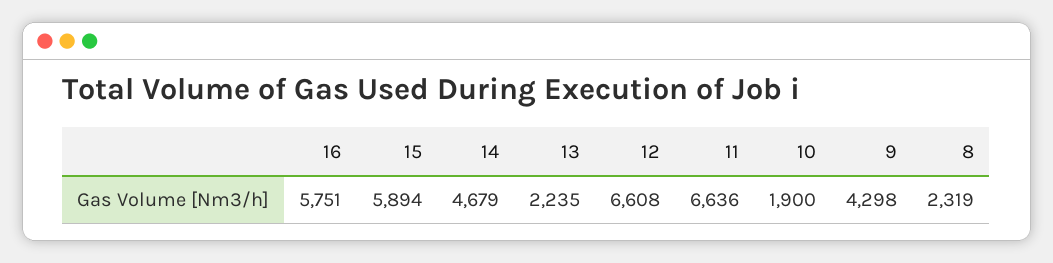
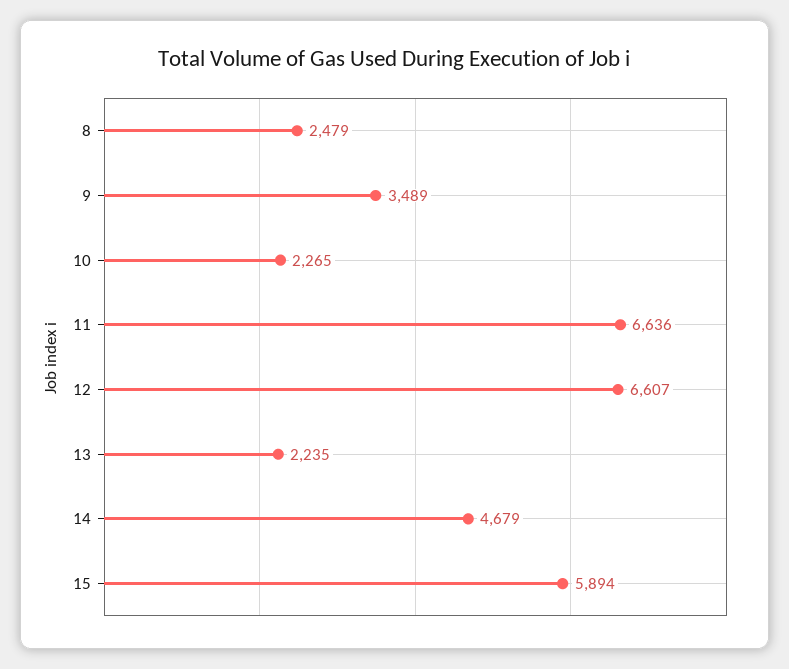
16: 5751 -> none
12: 6608 -> 6607
10: 1900 -> 2265
9: 4298 -> 3489
8: 2319 -> 2479

